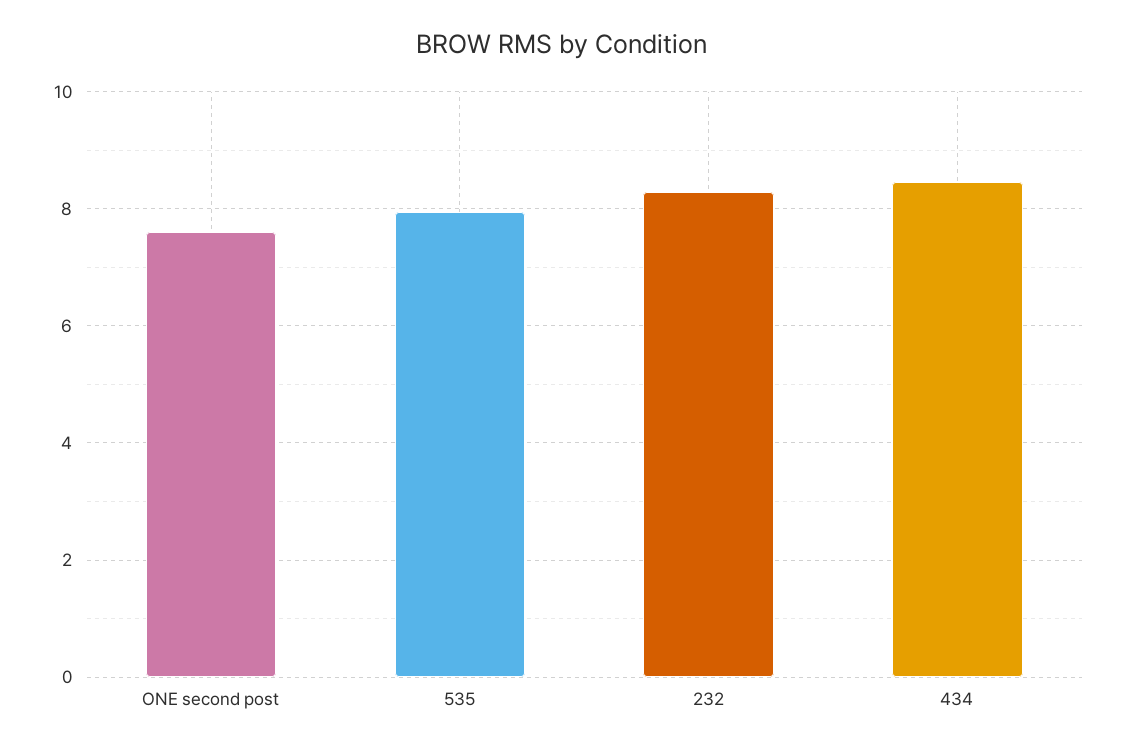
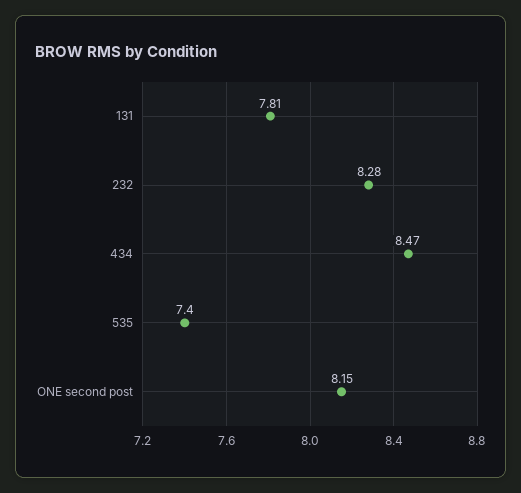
ONE second post: 7.6 -> 8.15
535: 8 -> 7.4
131: none -> 7.81

